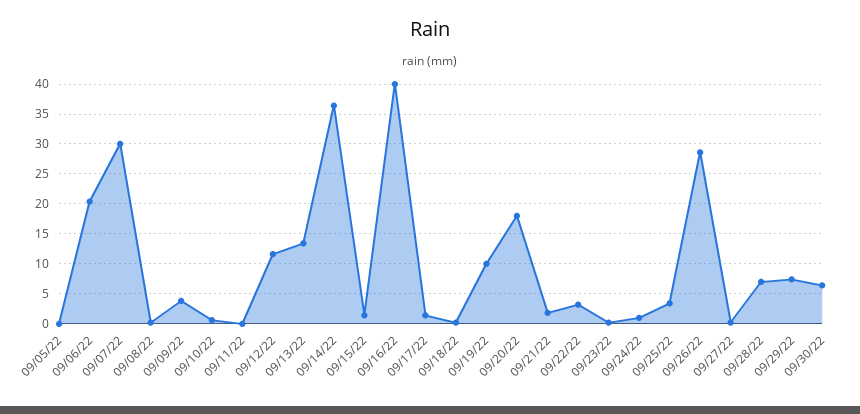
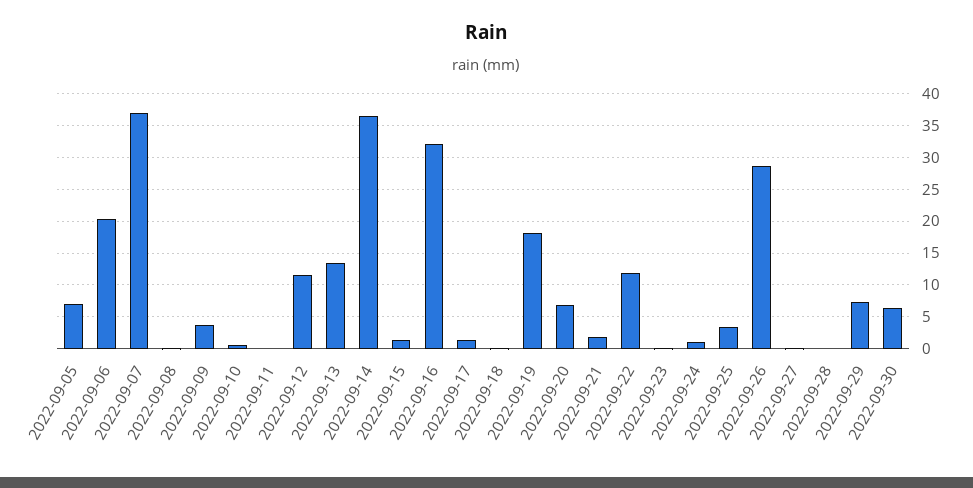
09/05/22: 0 -> 7
09/07/22: 30 -> 37
09/16/22: 40 -> 32
09/19/22: 10 -> 18
09/20/22: 17.5 -> 7
09/22/22: 2.5 -> 12
09/28/22: 7.5 -> 0

